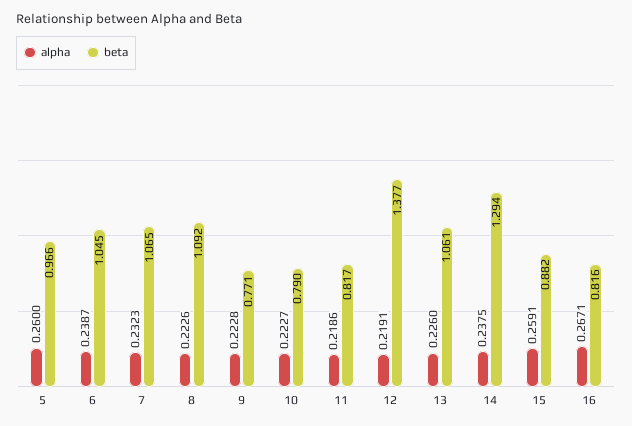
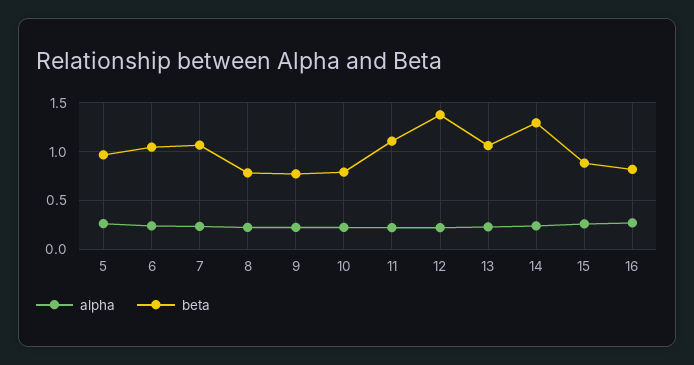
beta, 8: 1.092 -> 0.8
beta, 11: 0.817 -> 1.1

